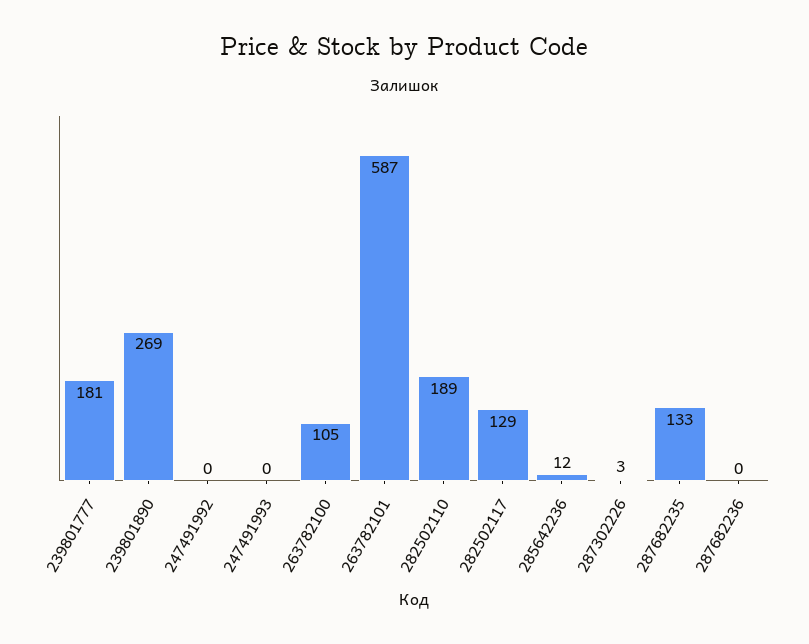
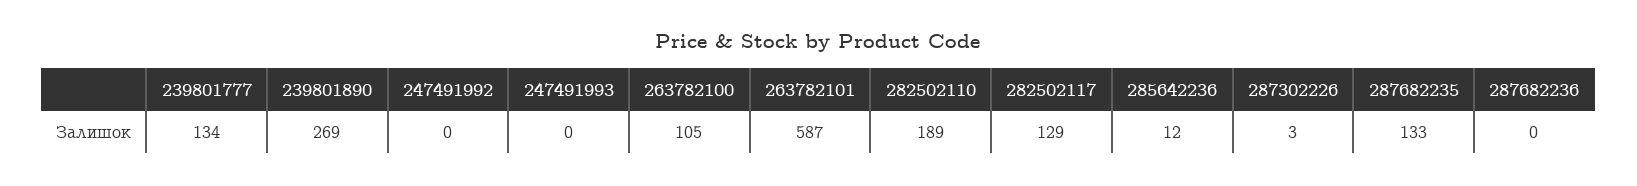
239801777: 181 -> 134

